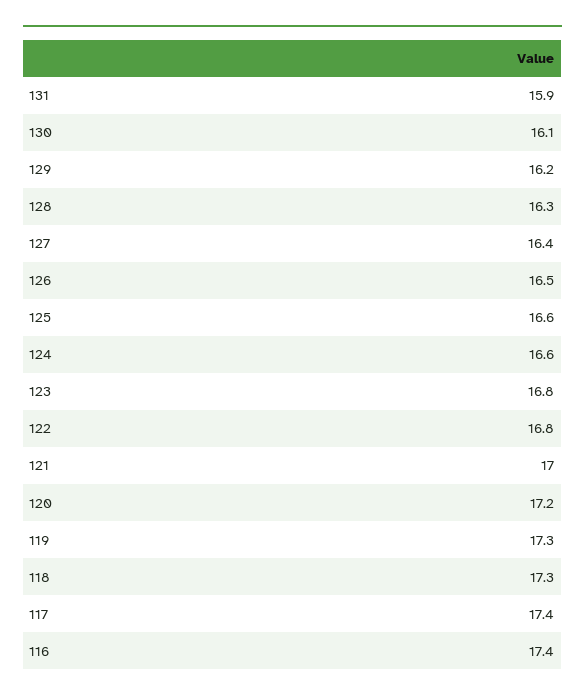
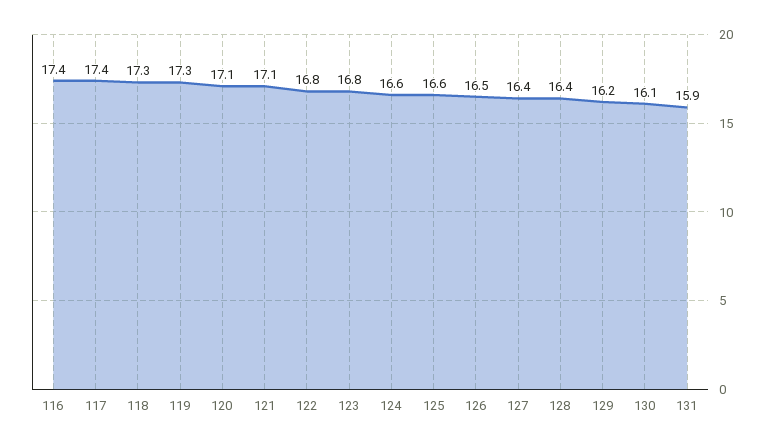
128: 16.3 -> 16.4
121: 17 -> 17.1
120: 17.2 -> 17.1

